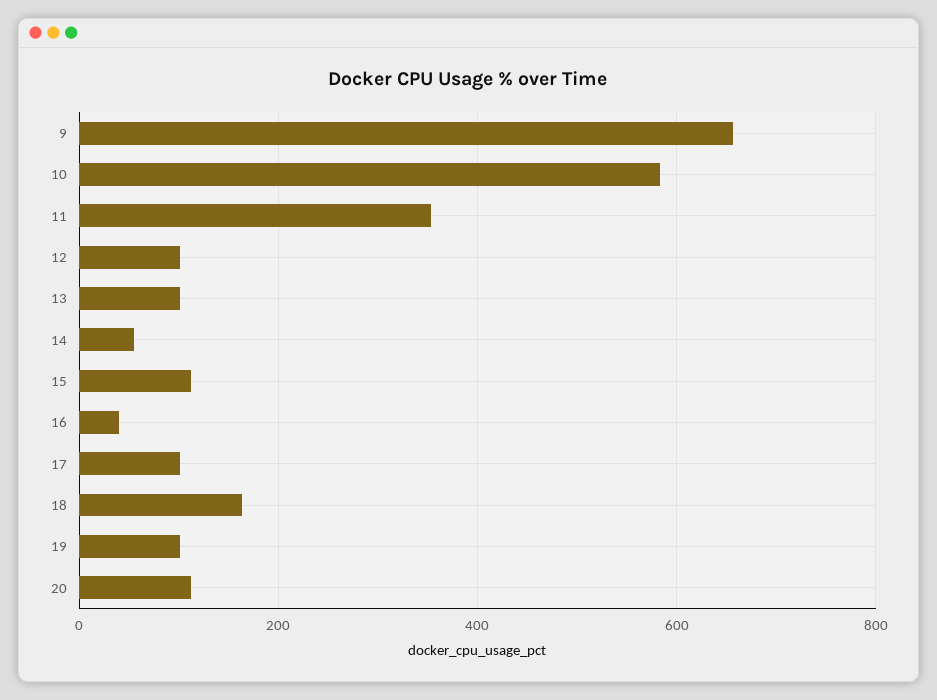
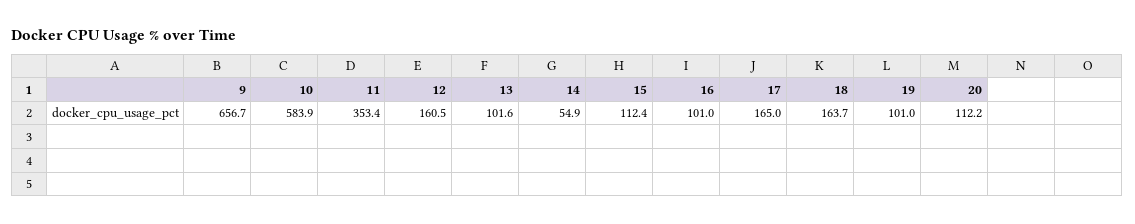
12: 100 -> 160.5
16: 40 -> 101
17: 100 -> 165

